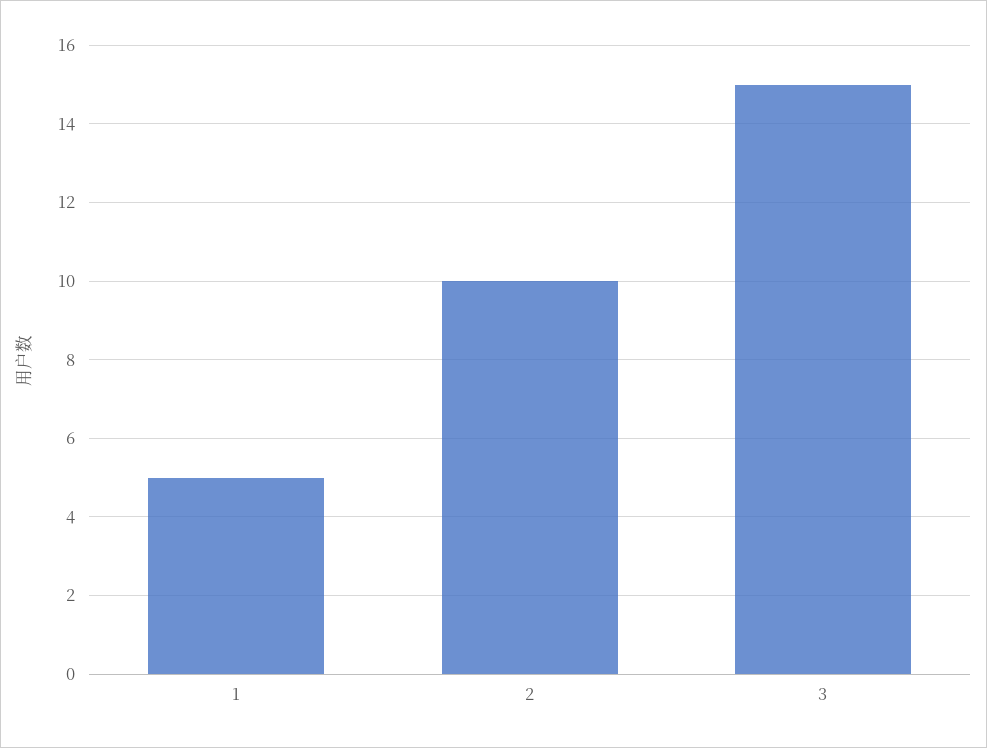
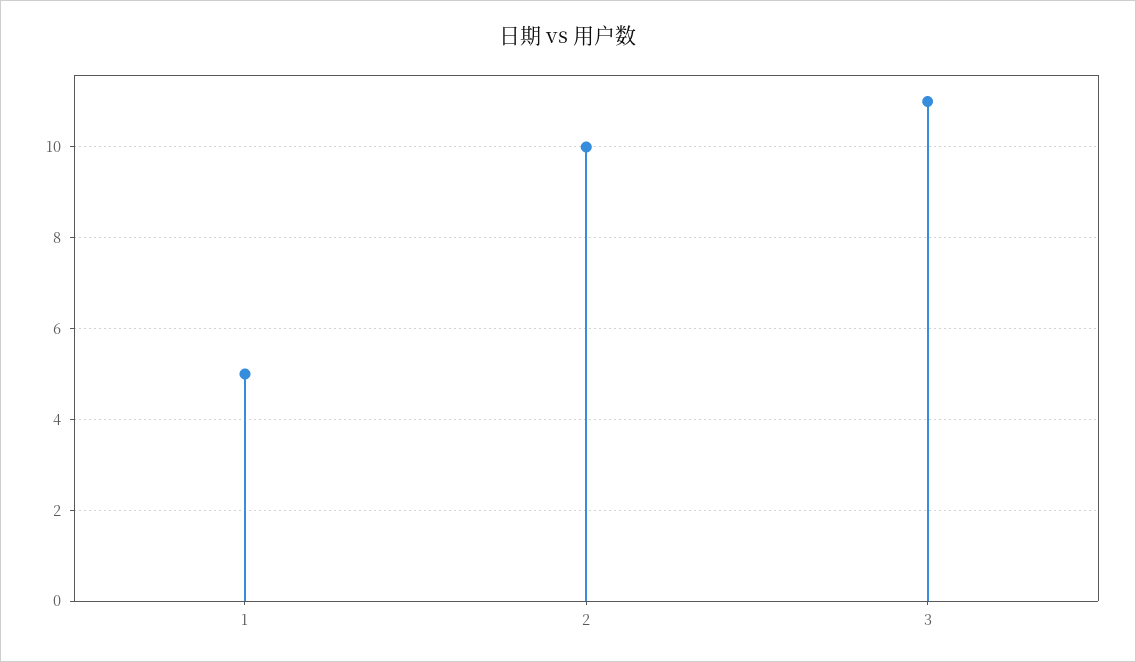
3: 15 -> 11

